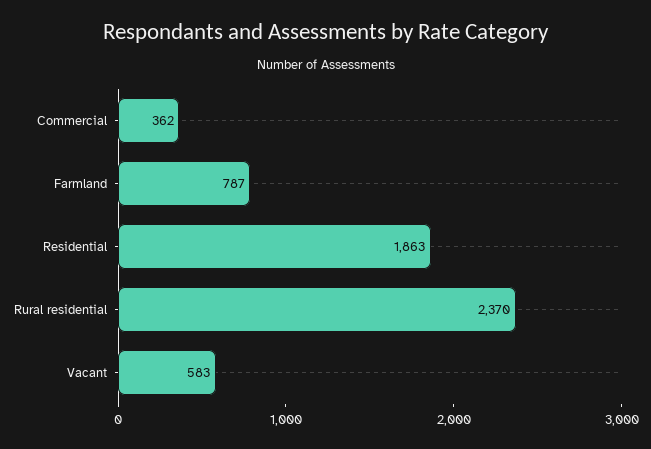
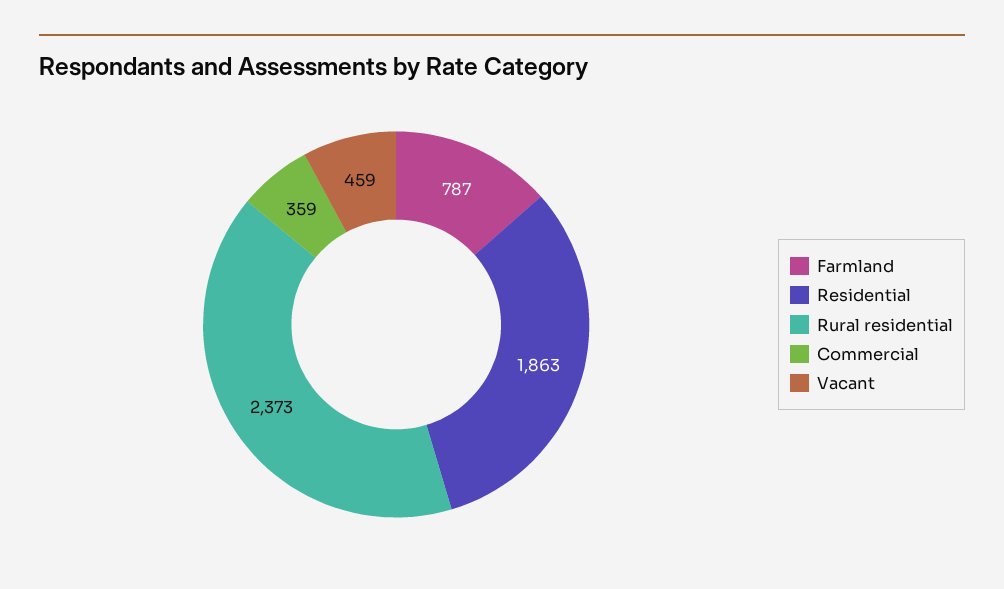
Commercial: 362 -> 359
Rural residential: 2370 -> 2373
Vacant: 583 -> 459

